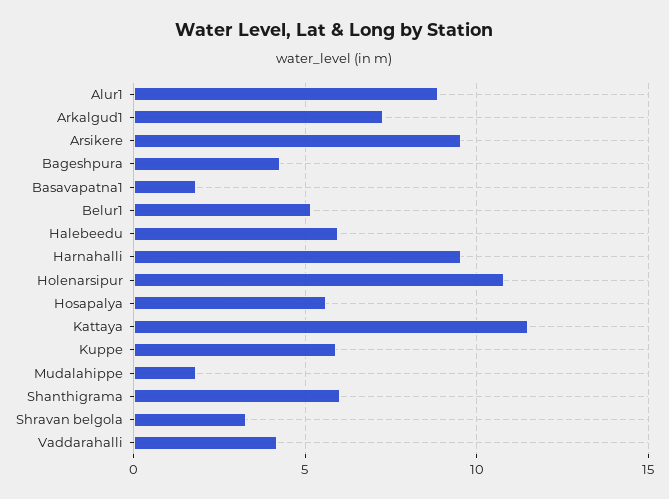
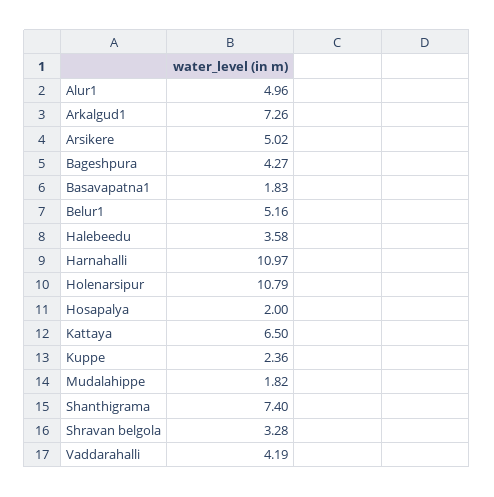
Alur1: 9 -> 4.96
Arsikere: 9.5 -> 5.02
Halebeedu: 6 -> 3.58
Harnahalli: 9.5 -> 10.97
Hosapalya: 5.5 -> 2
Kattaya: 11.5 -> 6.5
Kuppe: 6 -> 2.36
Shanthigrama: 6 -> 7.4

